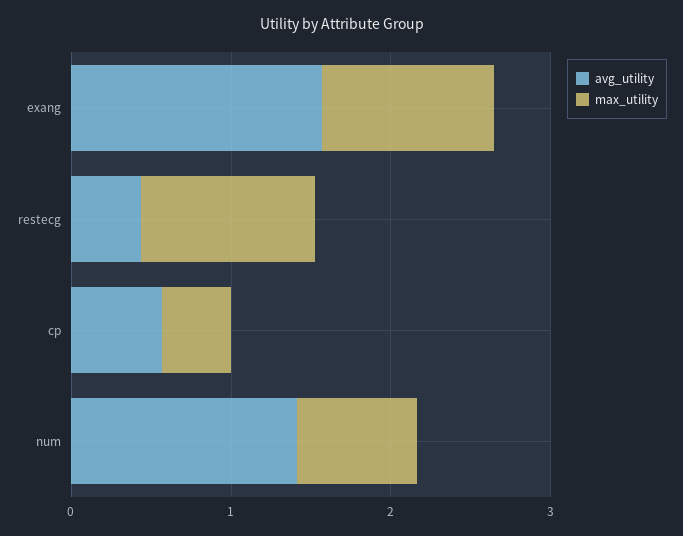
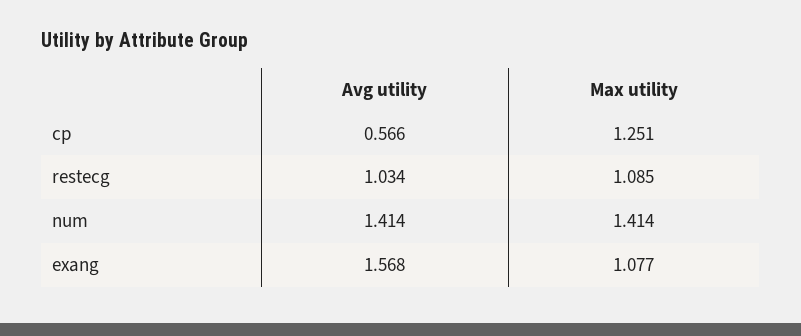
avg_utility, restecg: 0.4 -> 1.034
max_utility, cp: 0.4 -> 1.251
max_utility, num: 0.8 -> 1.414

